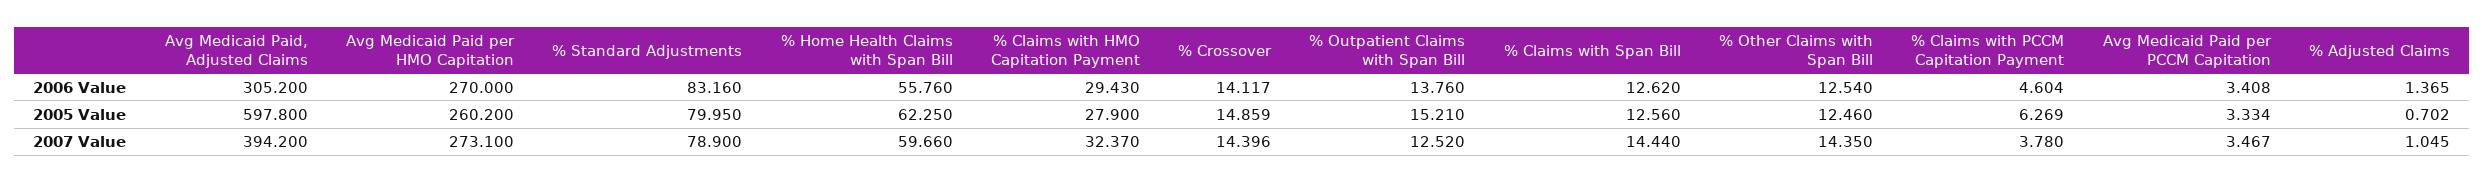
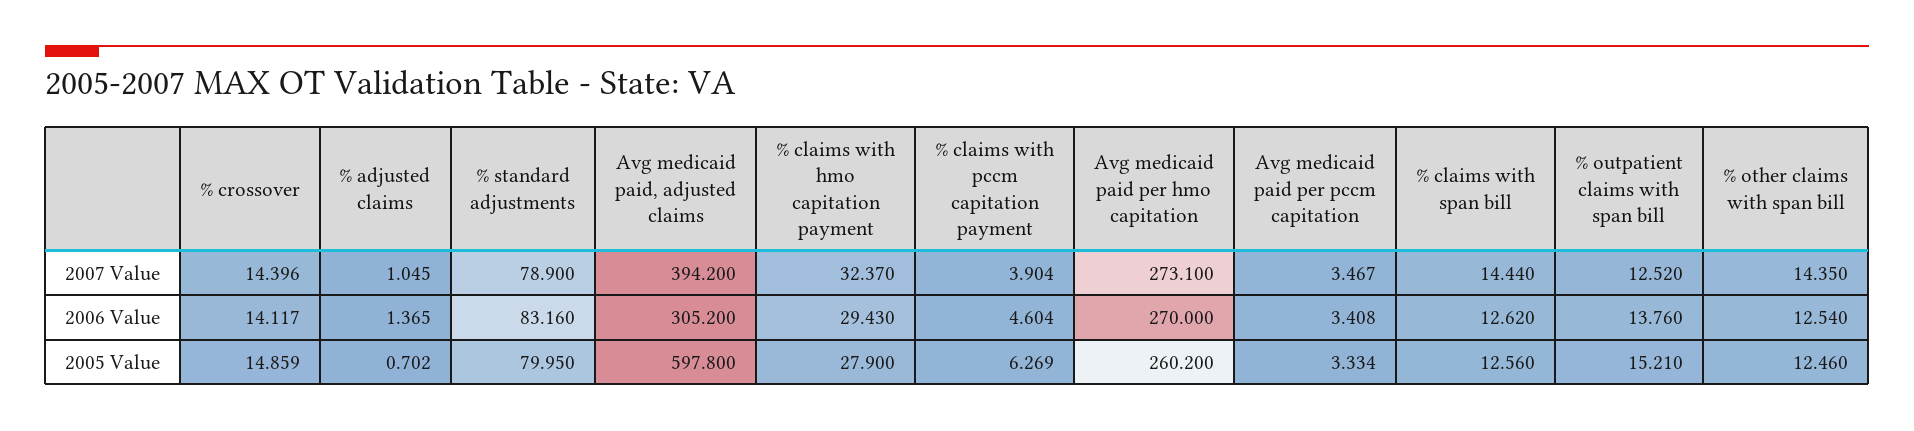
% Home Health Claims with Span Bill, 2006 Value: 55.76 -> none
% Home Health Claims with Span Bill, 2005 Value: 62.25 -> none
% Home Health Claims with Span Bill, 2007 Value: 59.66 -> none
% Claims with PCCM Capitation Payment, 2007 Value: 3.78 -> 3.904

